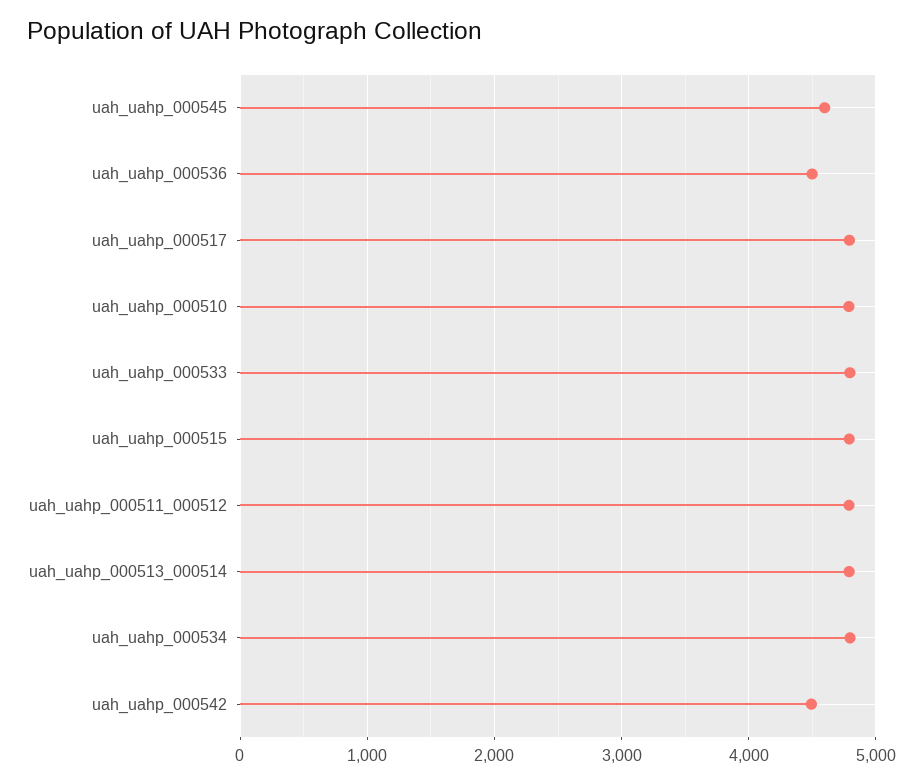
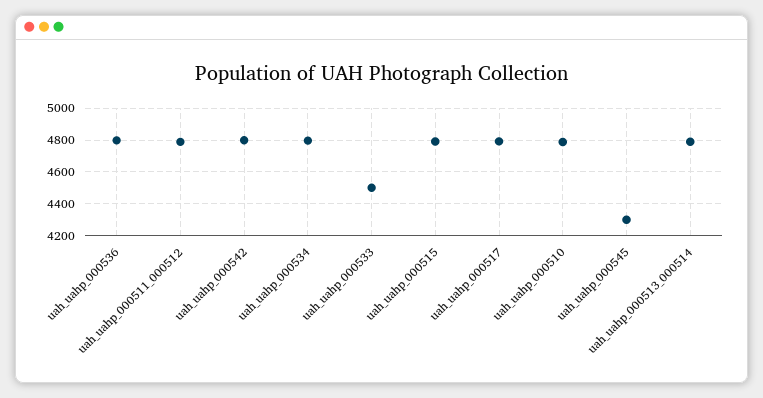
uah_uahp_000545: 4600 -> 4300
uah_uahp_000536: 4500 -> 4800
uah_uahp_000533: 4800 -> 4500
uah_uahp_000542: 4500 -> 4800

